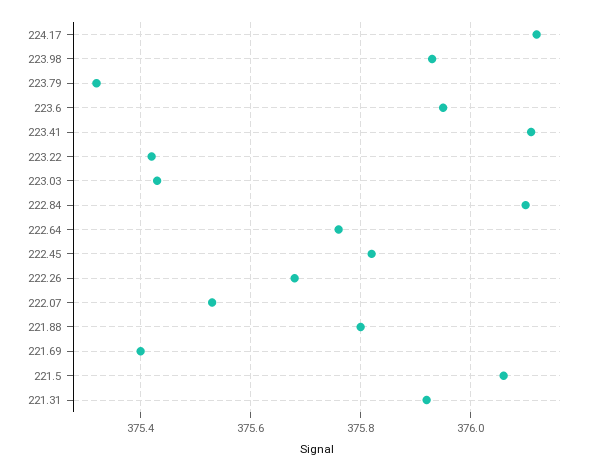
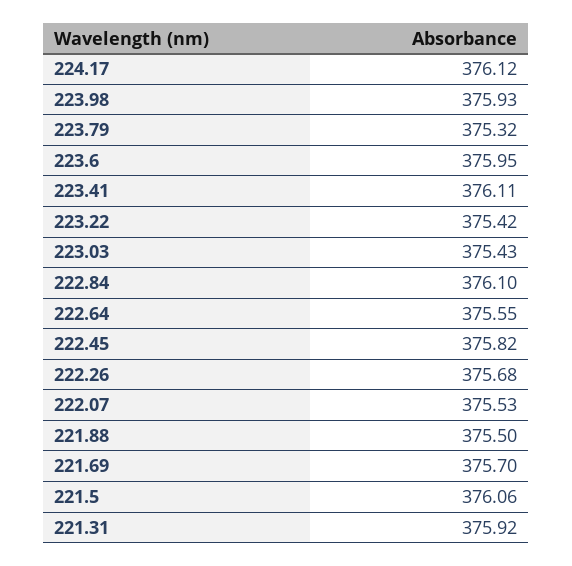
222.64: 375.75 -> 375.55
221.88: 375.8 -> 375.5
221.69: 375.4 -> 375.7

